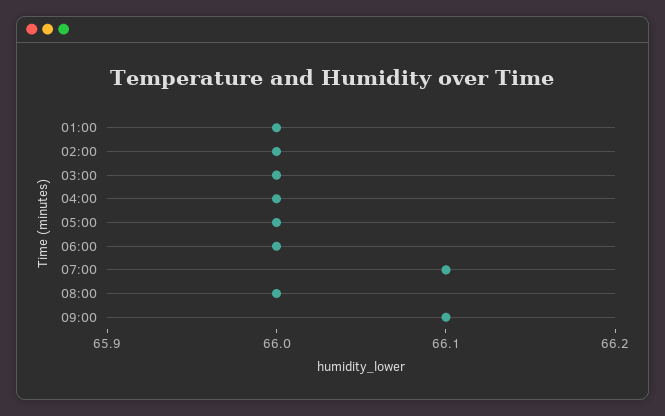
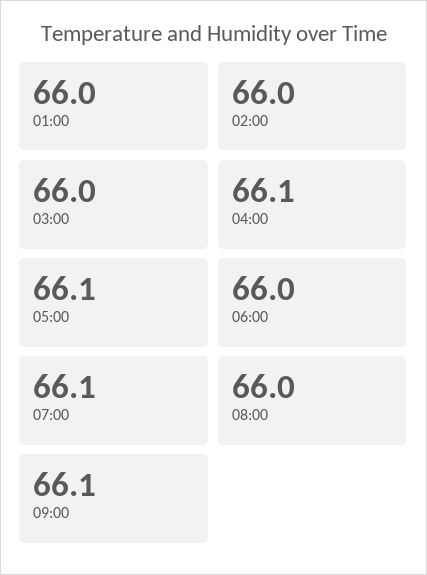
04:00: 66 -> 66.1
05:00: 66 -> 66.1

